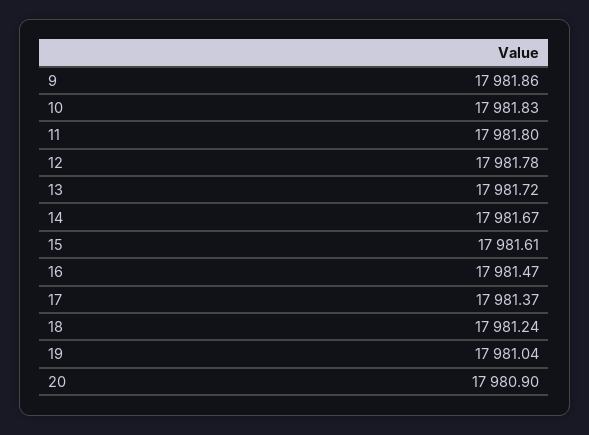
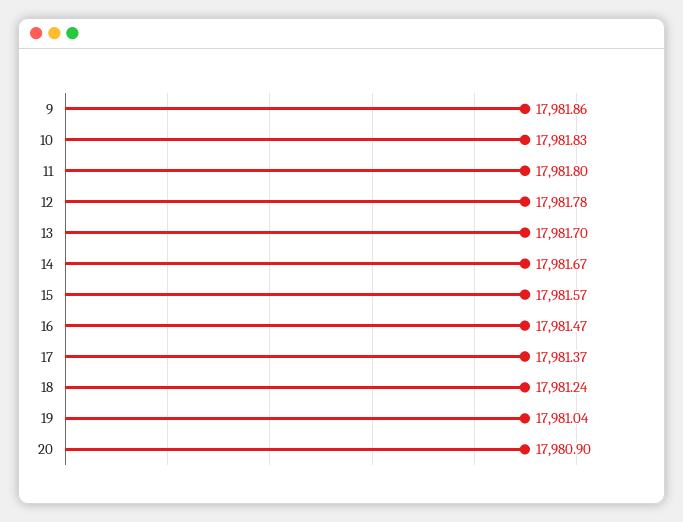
13: 17981.72 -> 17981.7
15: 17981.61 -> 17981.57

